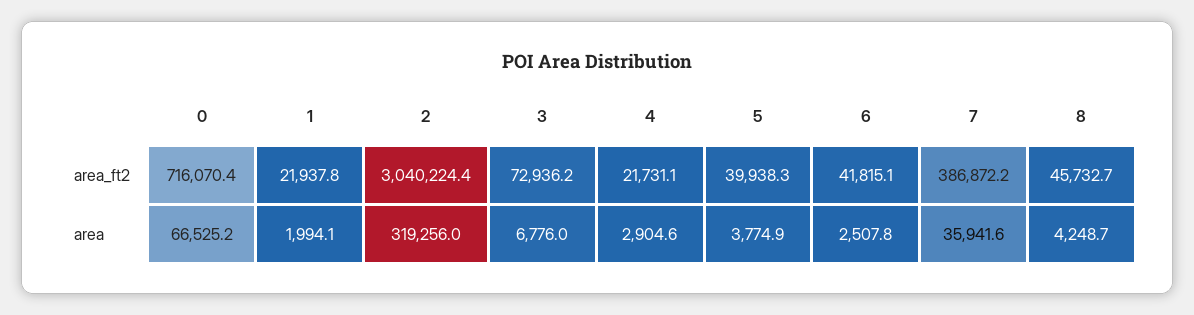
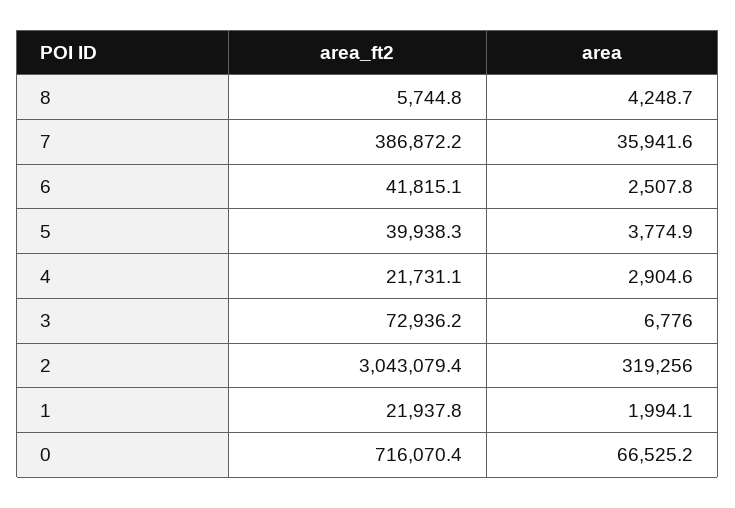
2, area_ft2: 3040224.4 -> 3043079.4
8, area_ft2: 45732.7 -> 5744.8

